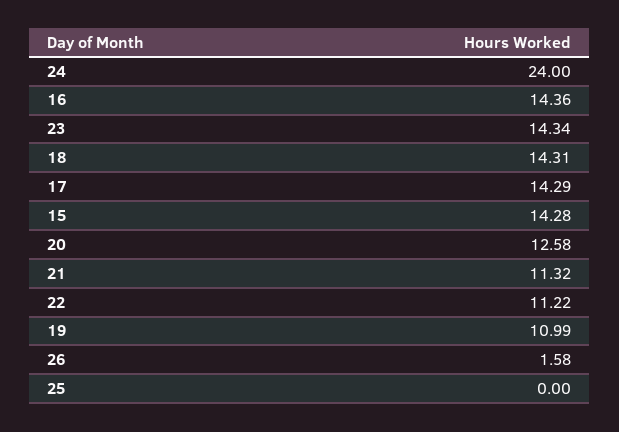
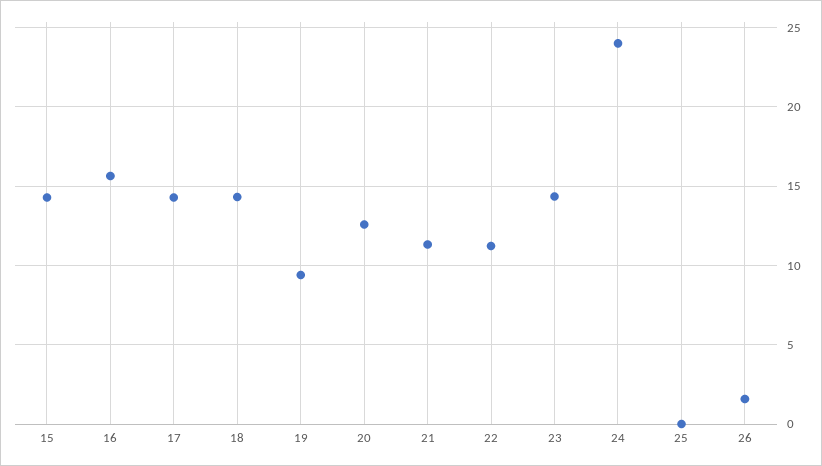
16: 14.36 -> 15.5
19: 10.99 -> 9.5

